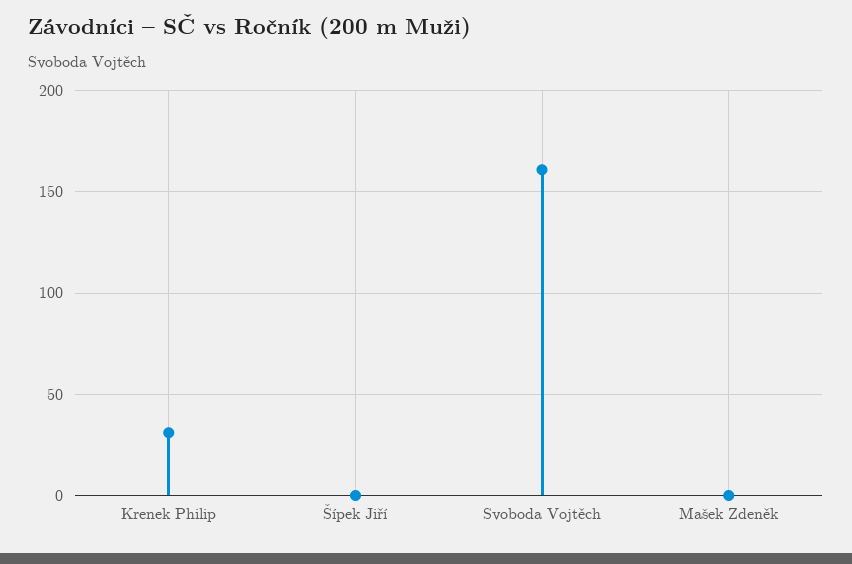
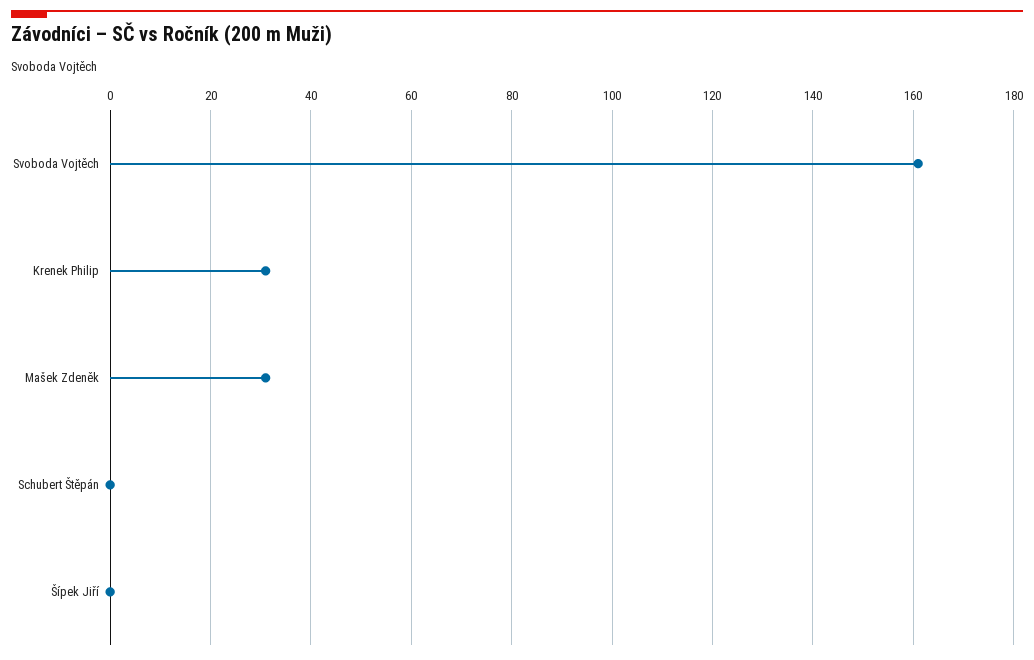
Mašek Zdeněk: 0 -> 30
Schubert Štěpán: none -> 0

